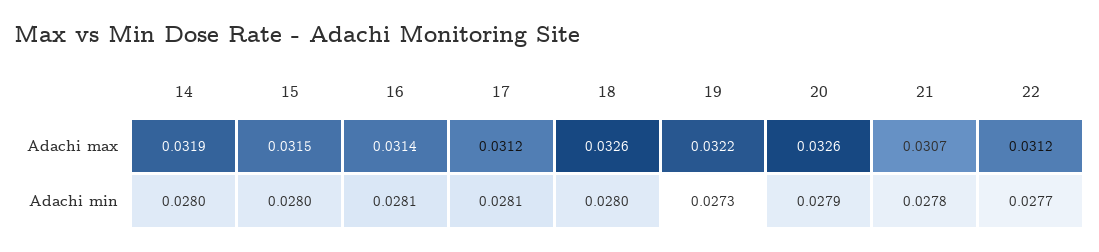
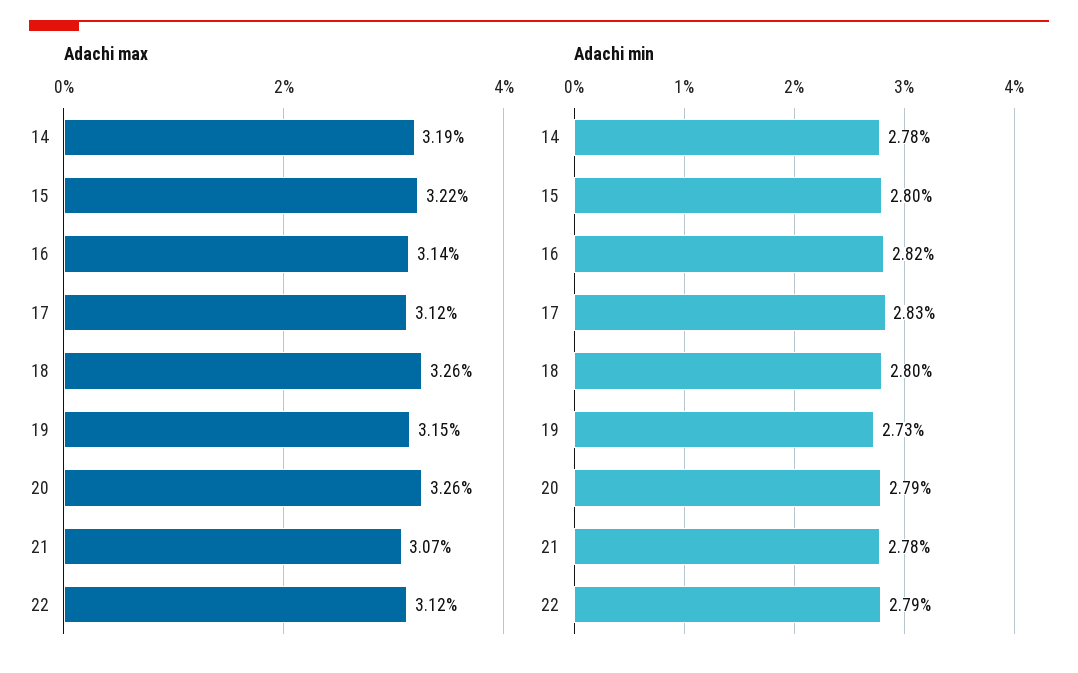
Adachi max, 15: 0.0315 -> 0.0322
Adachi max, 19: 0.0322 -> 0.0315
Adachi min, 14: 0.028 -> 0.0278
Adachi min, 16: 0.0281 -> 0.0282
Adachi min, 17: 0.0281 -> 0.0283
Adachi min, 22: 0.0277 -> 0.0279

